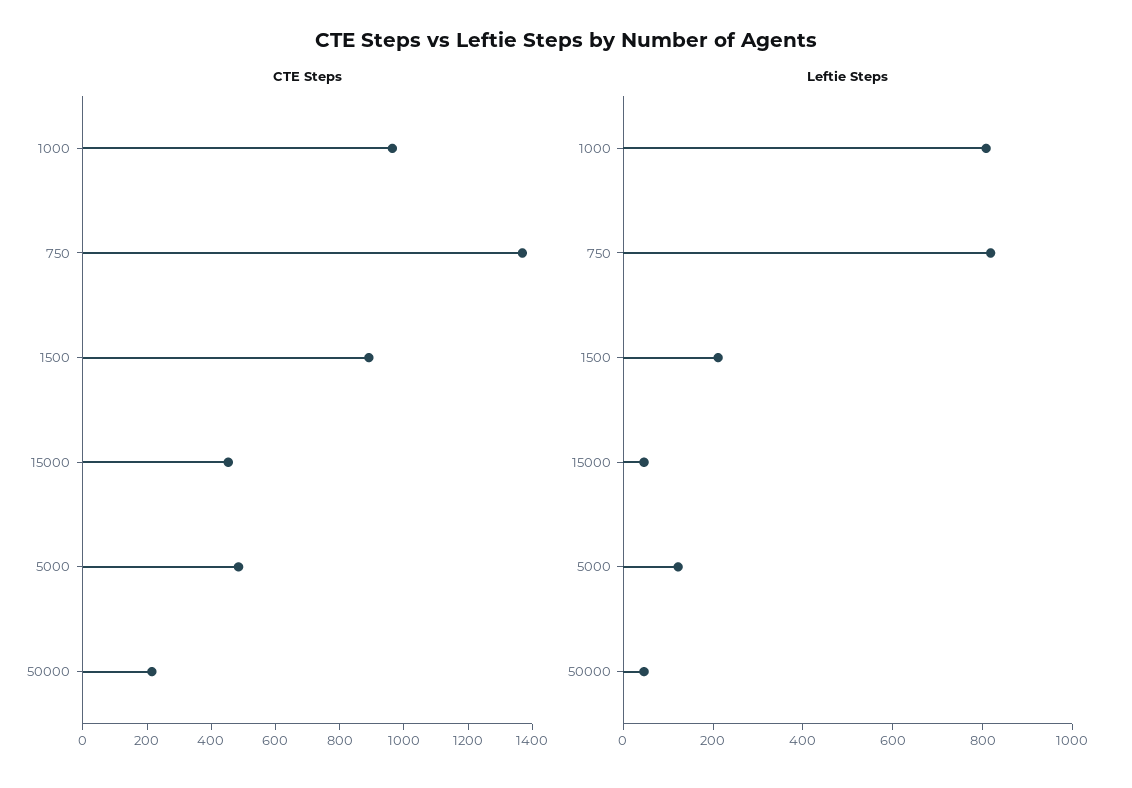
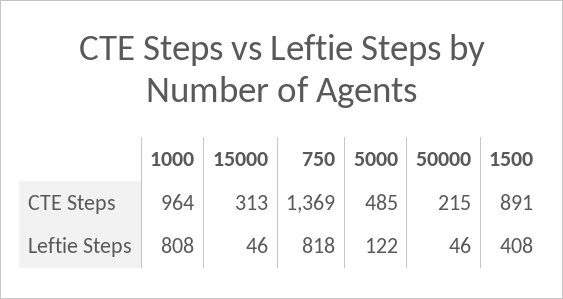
CTE Steps, 15000: 450 -> 313
Leftie Steps, 1500: 200 -> 408

